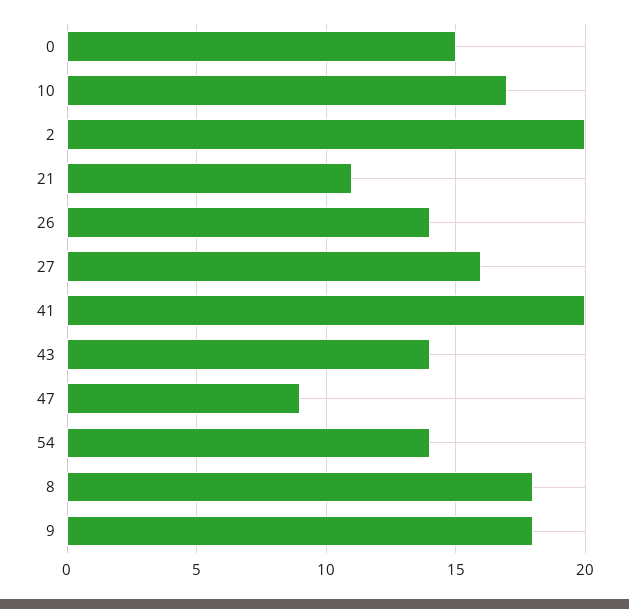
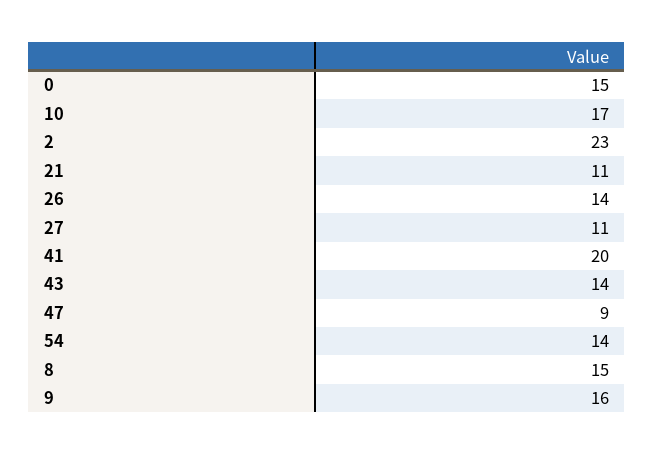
2: 20 -> 23
27: 16 -> 11
8: 18 -> 15
9: 18 -> 16

